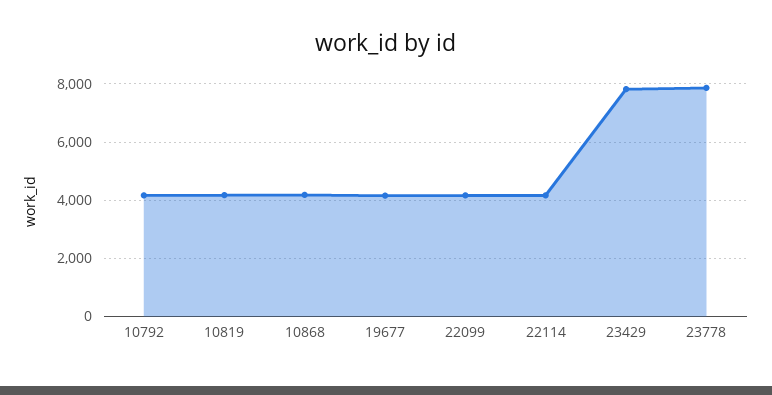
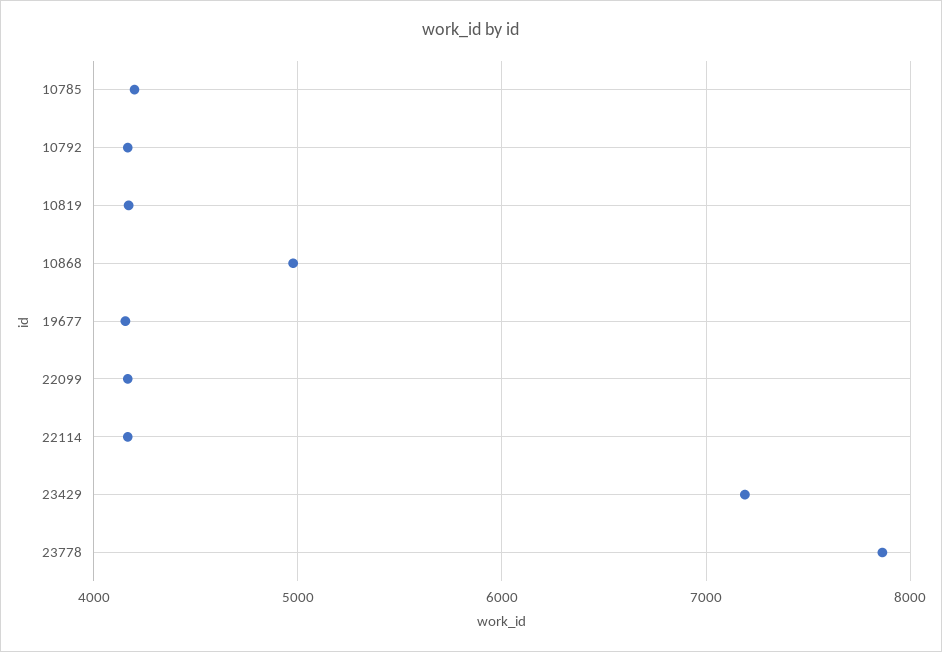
10868: 4250 -> 5000
23429: 7750 -> 7200
10785: none -> 4200

